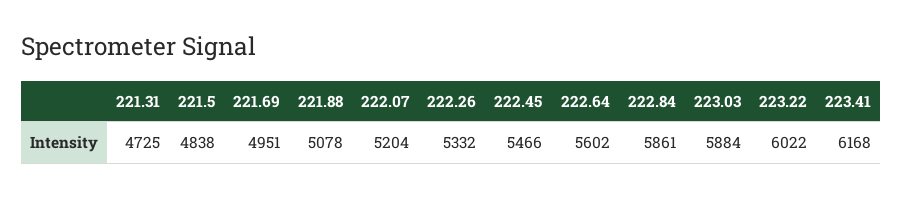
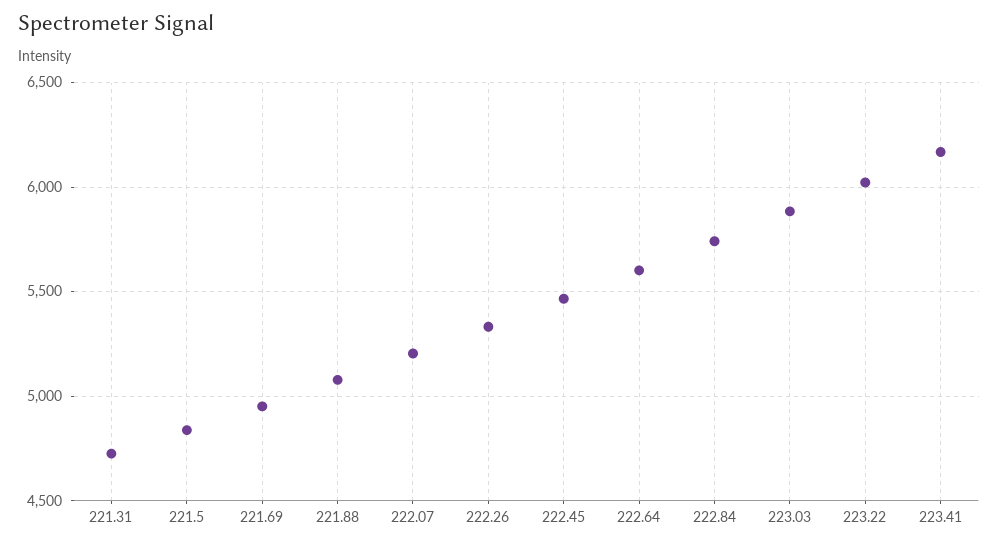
222.84: 5861 -> 5750

